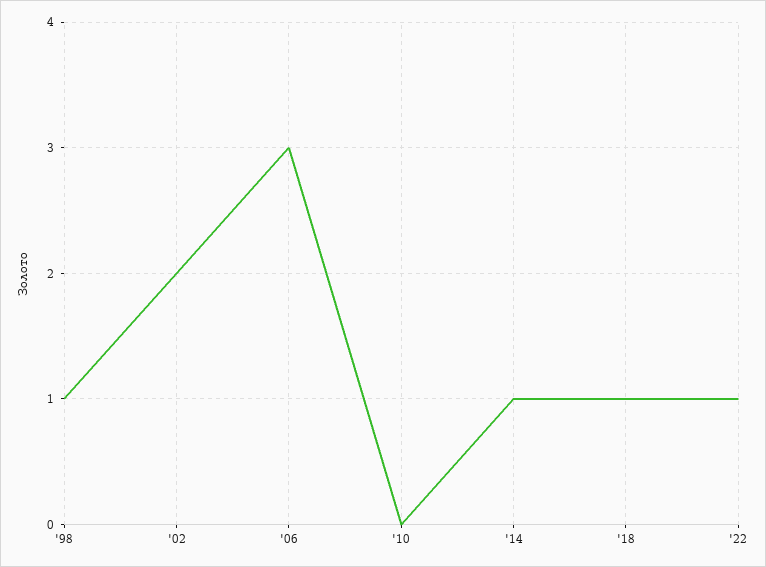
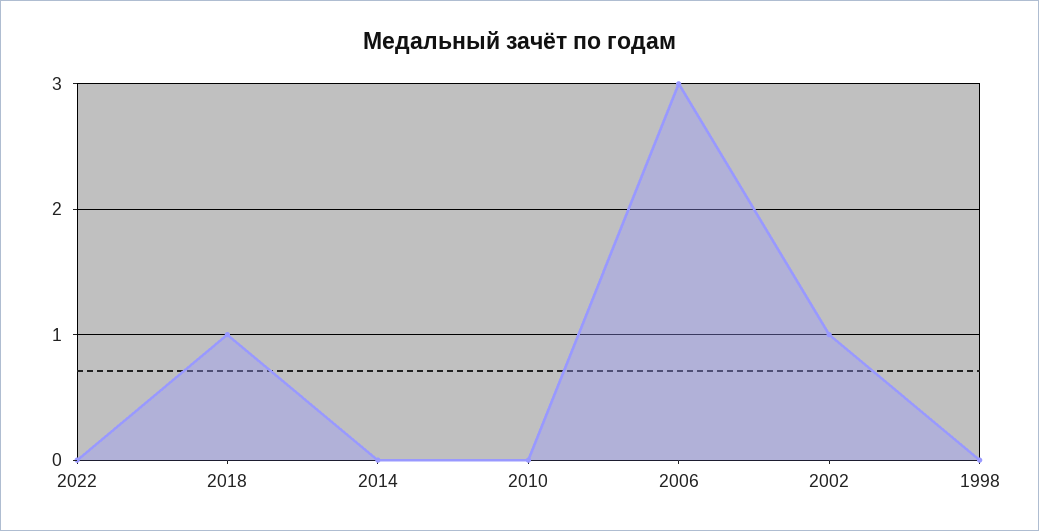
'98: 1 -> 0
'02: 2 -> 1
'14: 1 -> 0
'22: 1 -> 0

